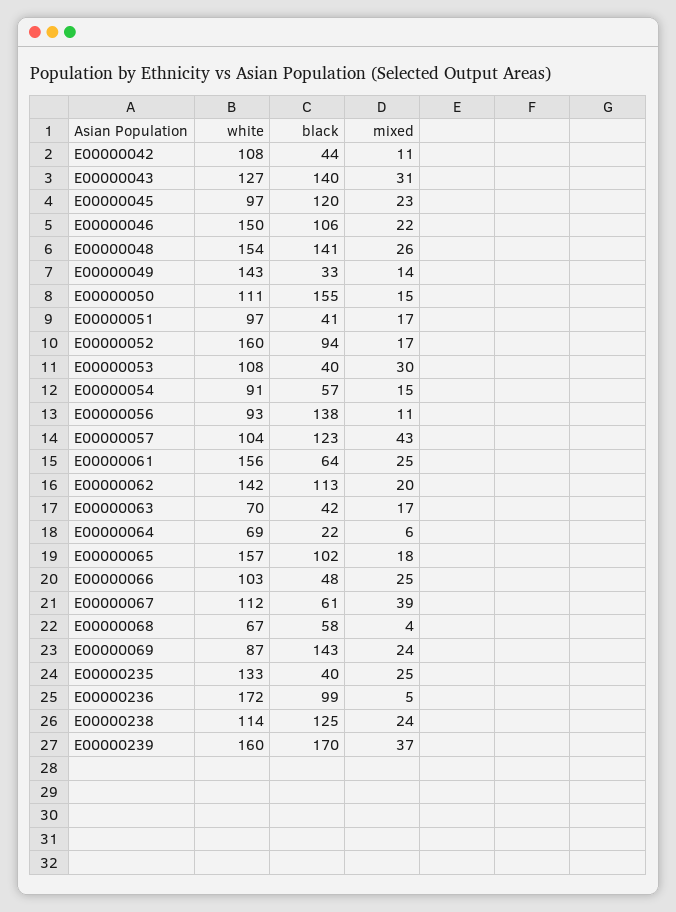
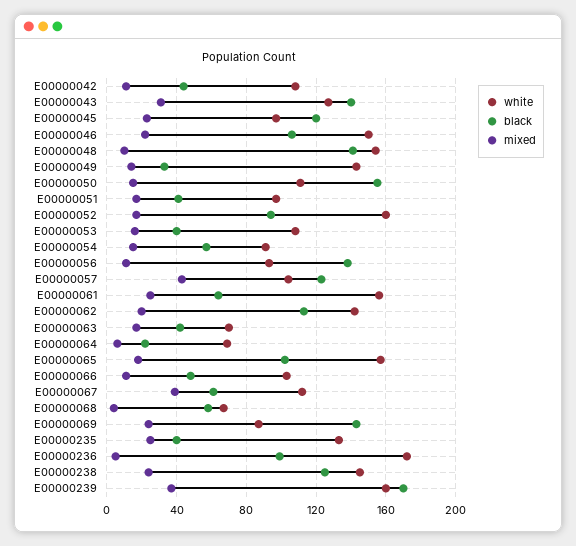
mixed, E00000048: 26 -> 10
mixed, E00000053: 30 -> 15
mixed, E00000066: 25 -> 10
white, E00000238: 114 -> 145

